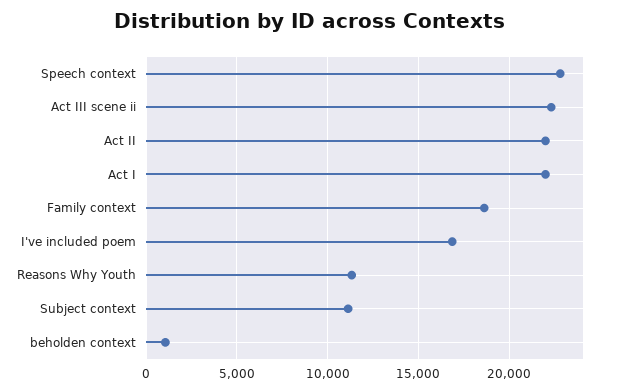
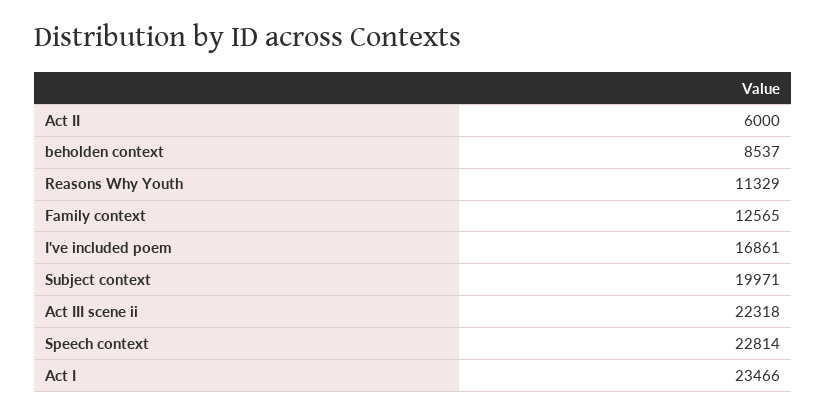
Act II: 22000 -> 6000
Act I: 22000 -> 23466
Family context: 18500 -> 12565
Subject context: 11000 -> 19971
beholden context: 1000 -> 8537

